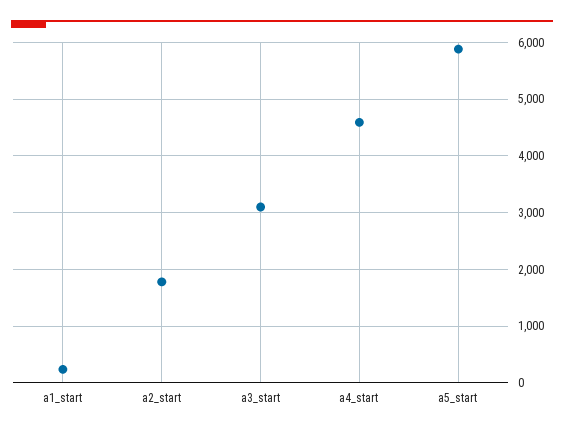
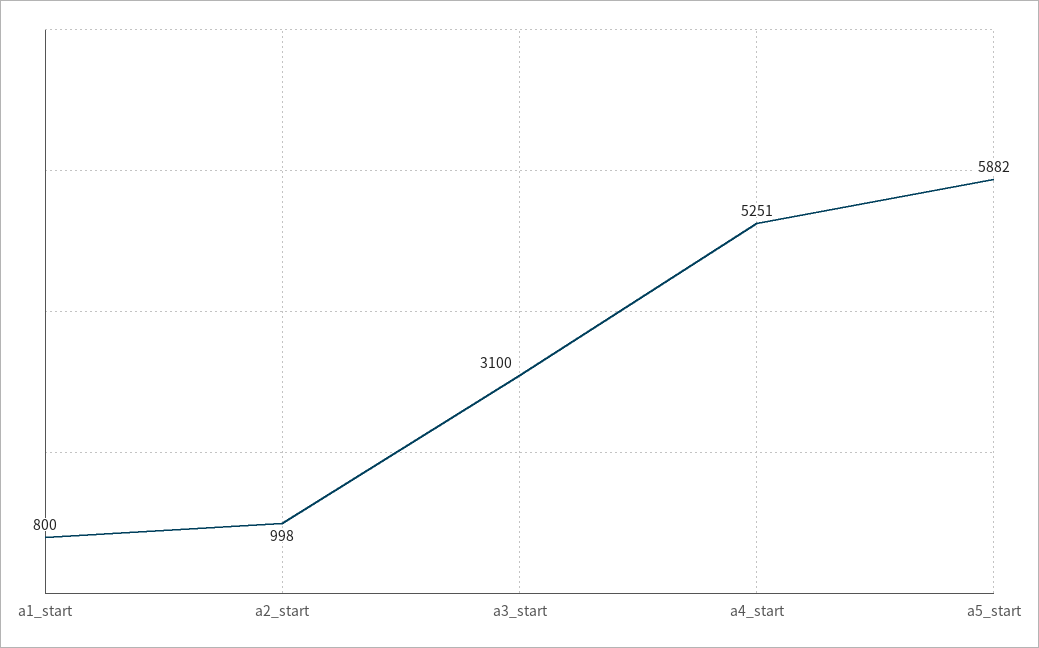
a1_start: 200 -> 800
a2_start: 1800 -> 998
a4_start: 4600 -> 5251

